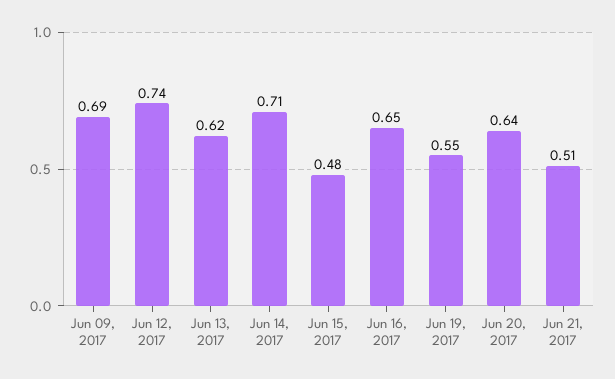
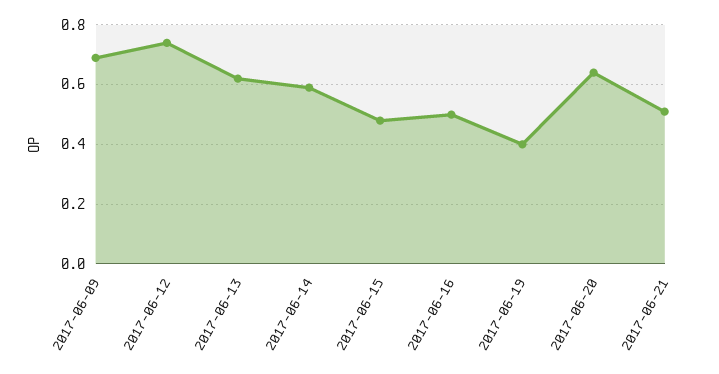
Jun 14, 2017: 0.71 -> 0.6
Jun 16, 2017: 0.65 -> 0.5
Jun 19, 2017: 0.55 -> 0.4

